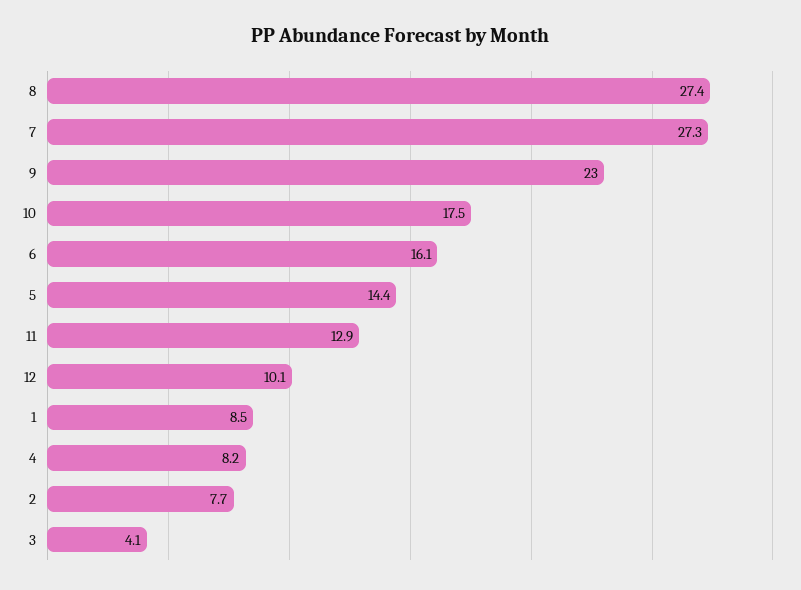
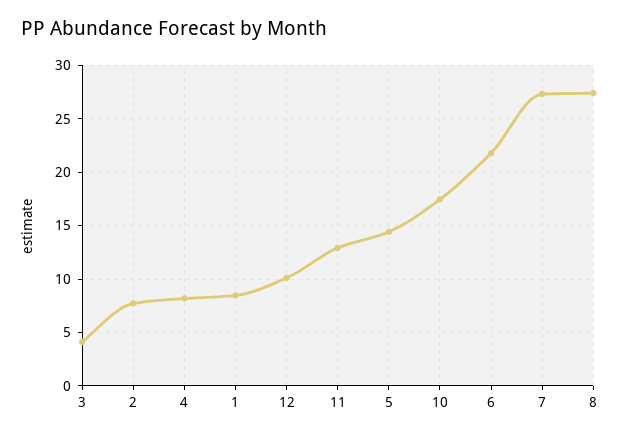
9: 23 -> none
6: 16.1 -> 22

